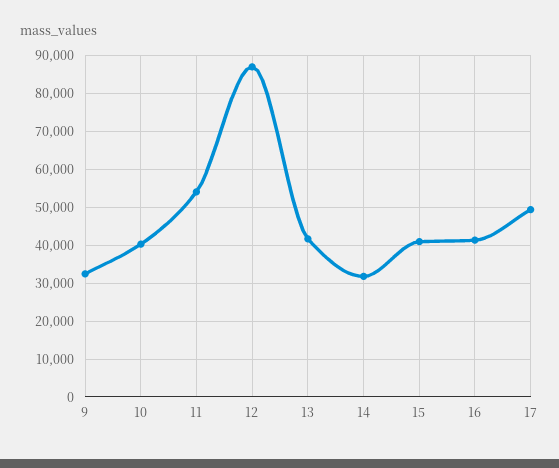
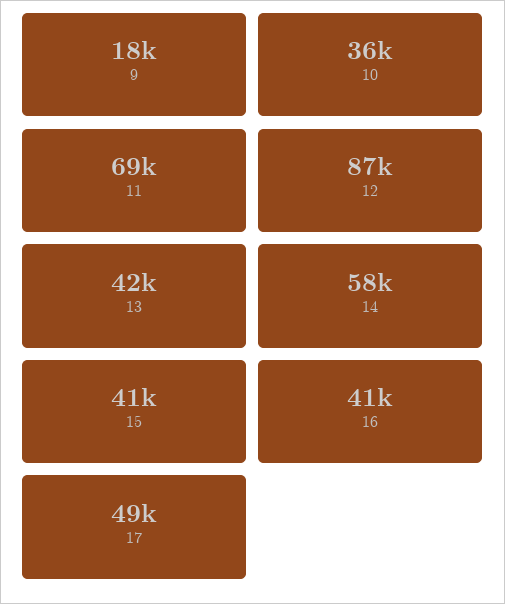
9: 32000 -> 18000
10: 40000 -> 36000
11: 54000 -> 69000
14: 32000 -> 58000

